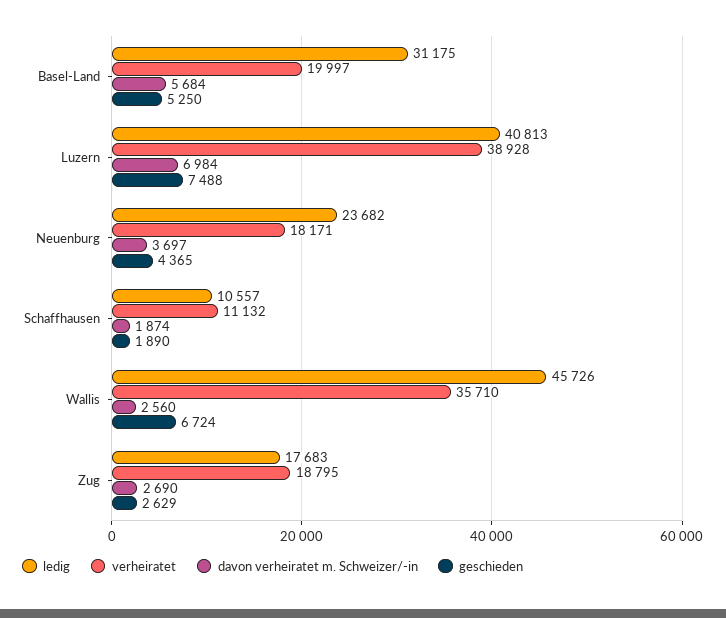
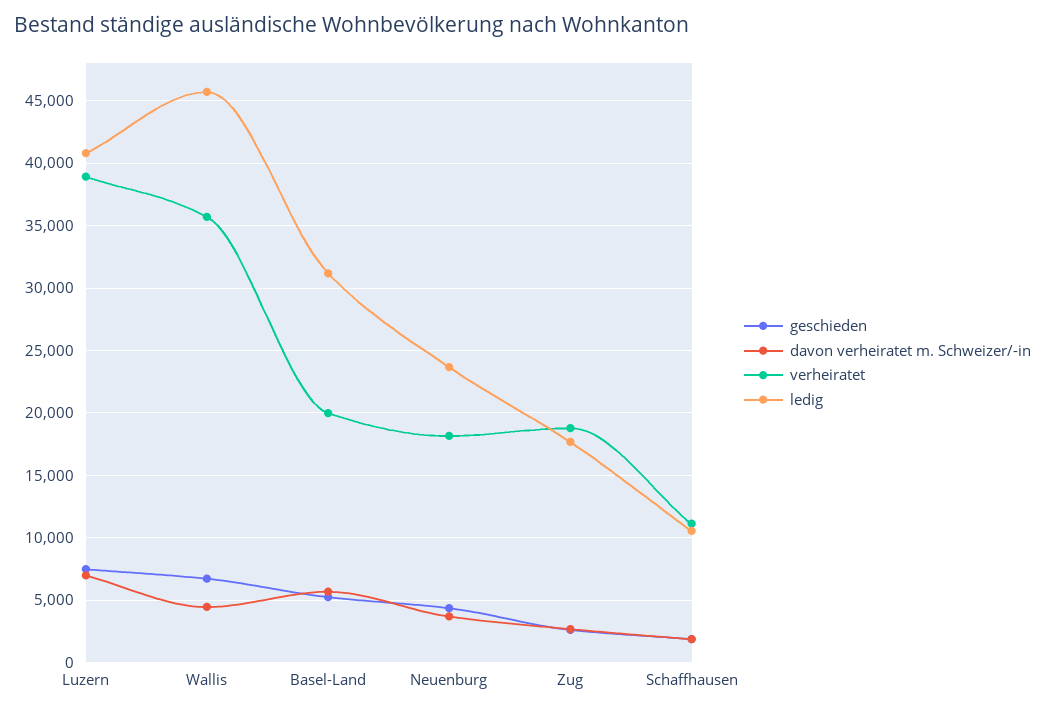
davon verheiratet m. Schweizer/-in, Wallis: 2560 -> 4500

